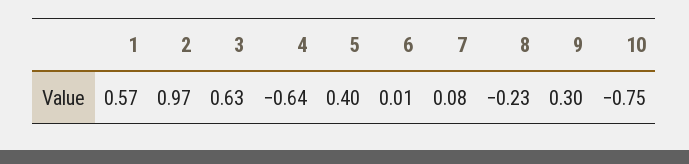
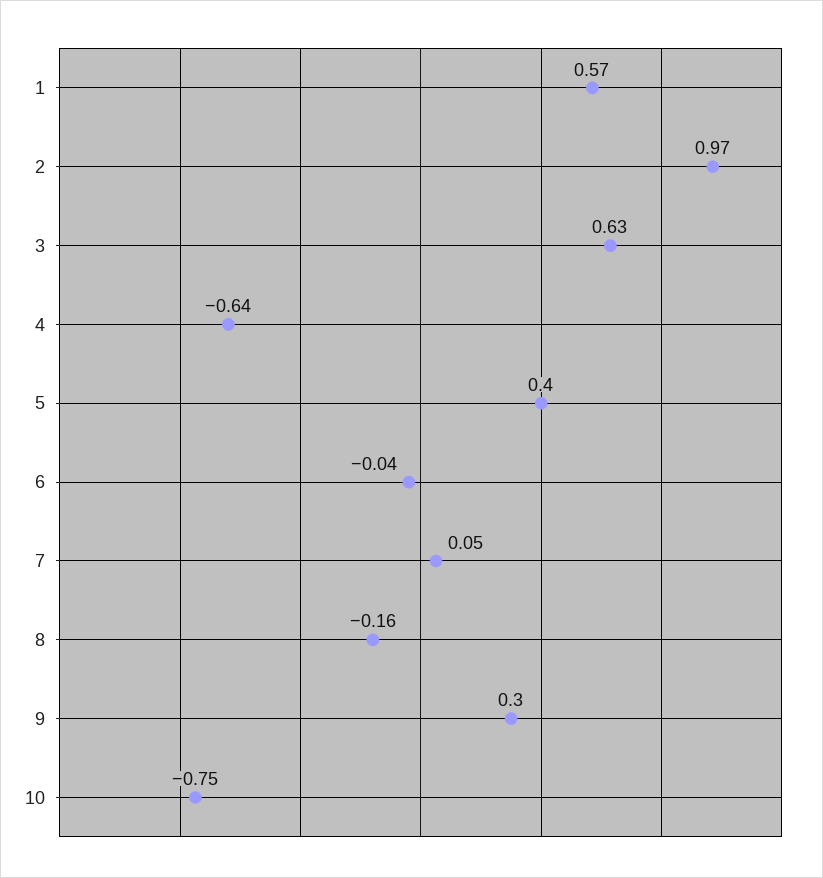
6: 0.01 -> -0.04
7: 0.08 -> 0.05
8: -0.23 -> -0.16

